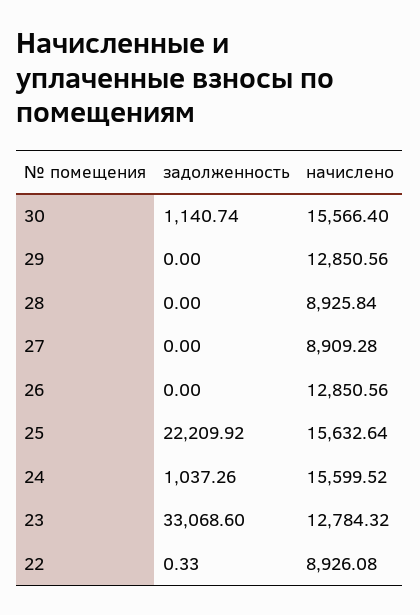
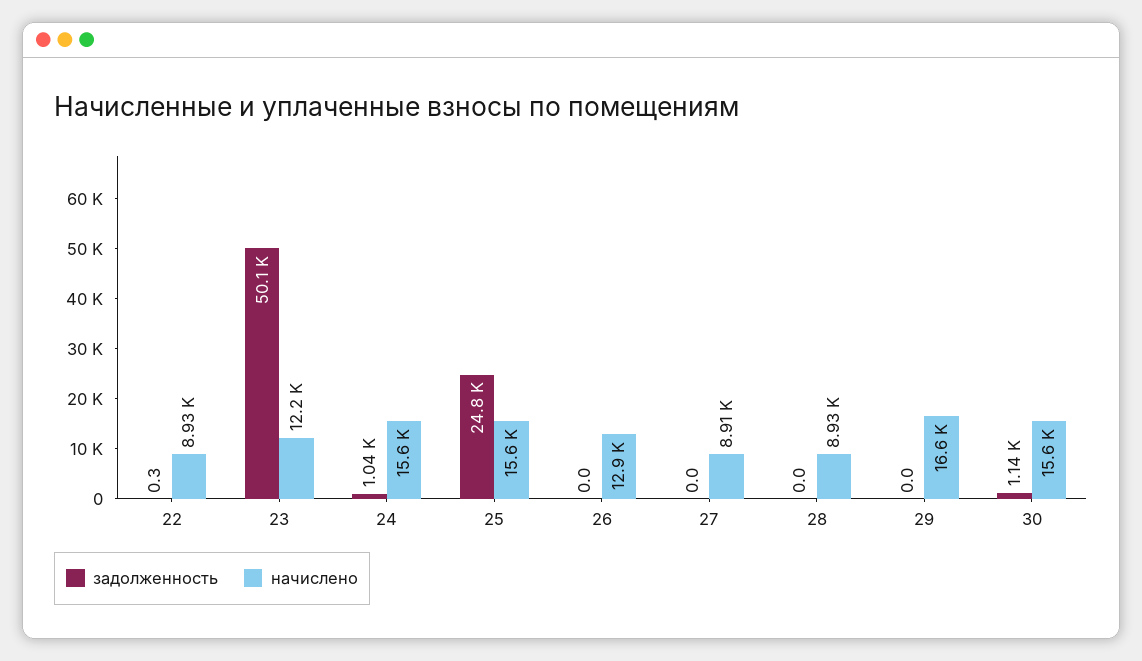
начислено, 29: 12850.56 -> 16600
задолженность, 25: 22209.92 -> 24800
задолженность, 23: 33068.6 -> 50100
начислено, 23: 12784.32 -> 12200

